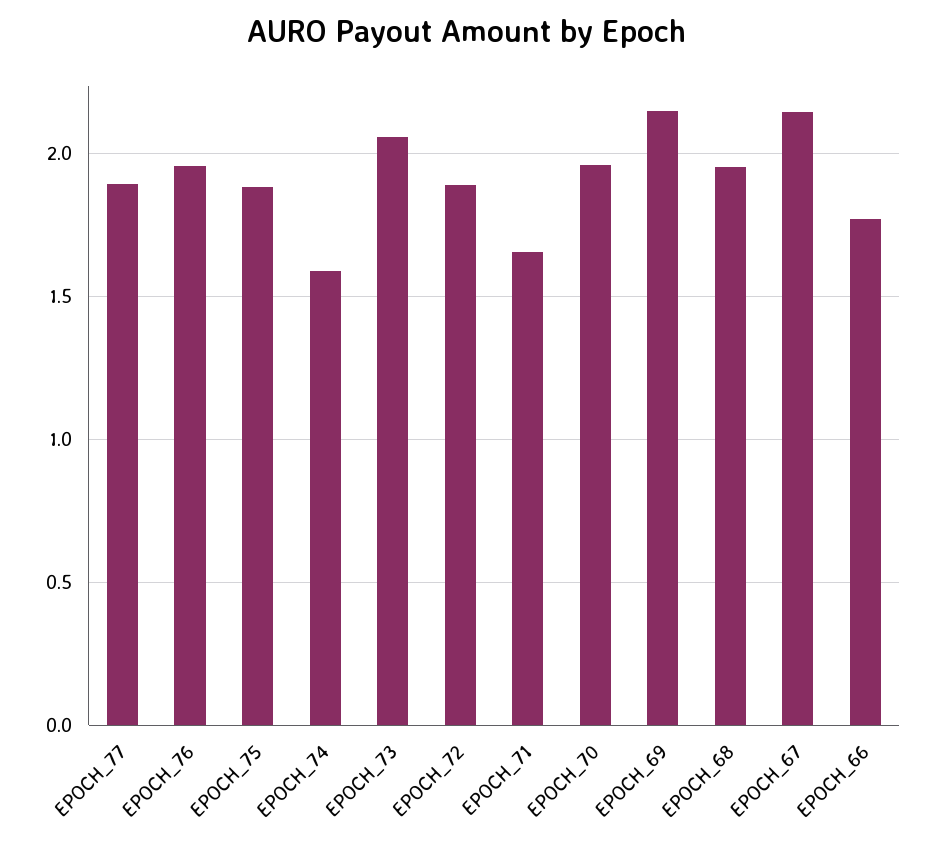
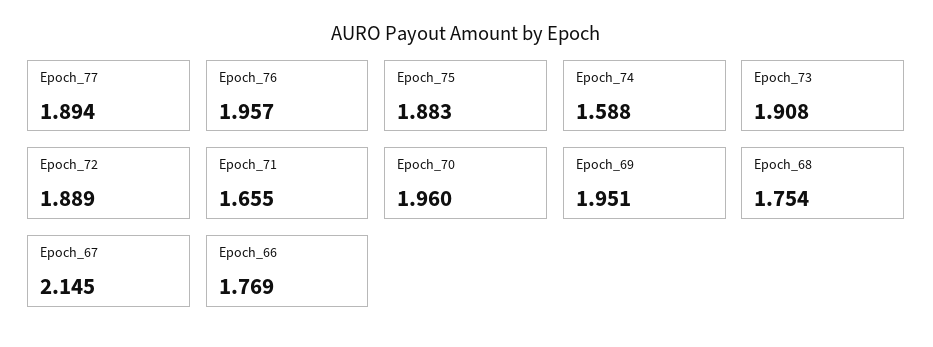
EPOCH_73: 2.05 -> 1.908
EPOCH_69: 2.15 -> 1.951
EPOCH_68: 1.95 -> 1.754

